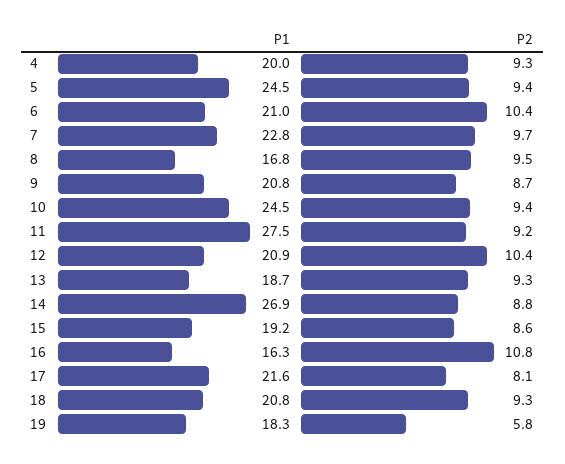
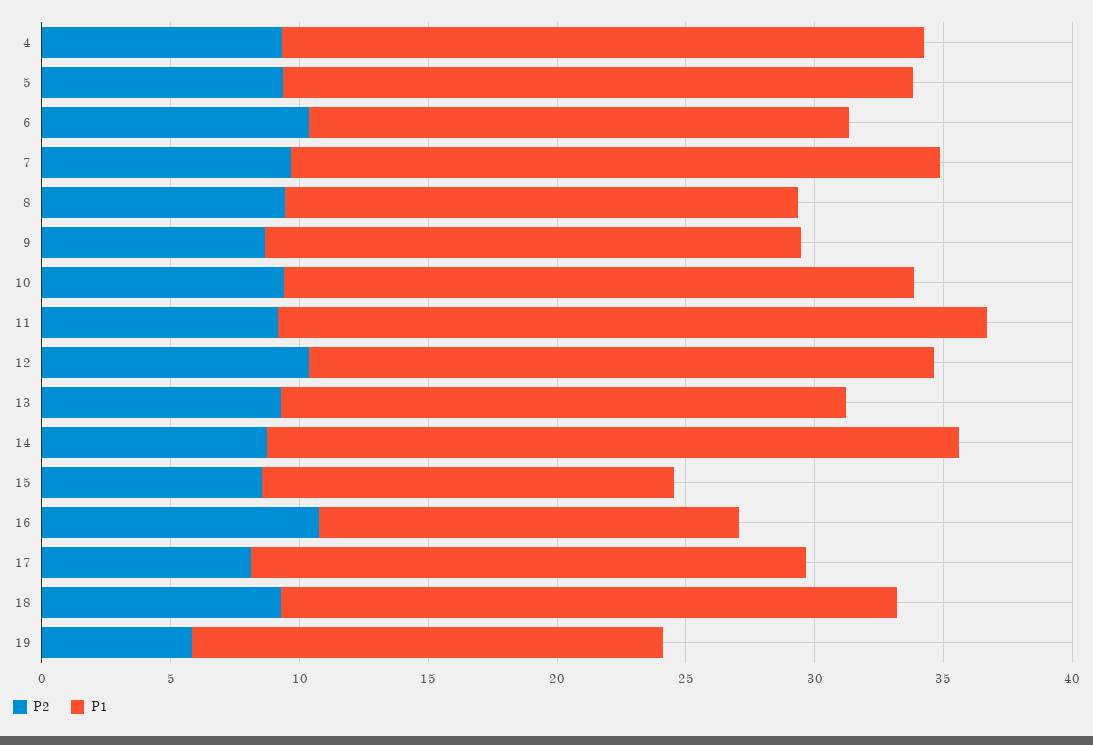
P1, 4: 20 -> 25
P1, 7: 22.8 -> 25
P1, 8: 16.8 -> 20
P1, 12: 20.9 -> 24
P1, 13: 18.7 -> 22
P1, 15: 19.2 -> 16
P1, 18: 20.8 -> 24

